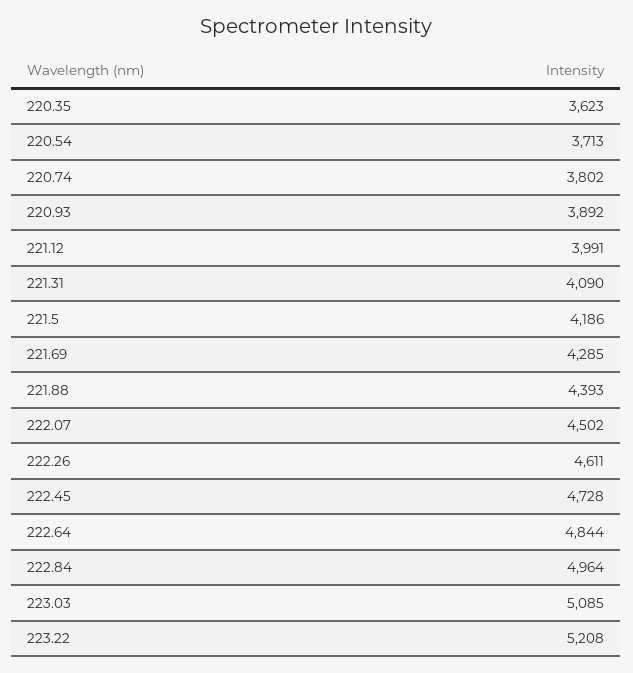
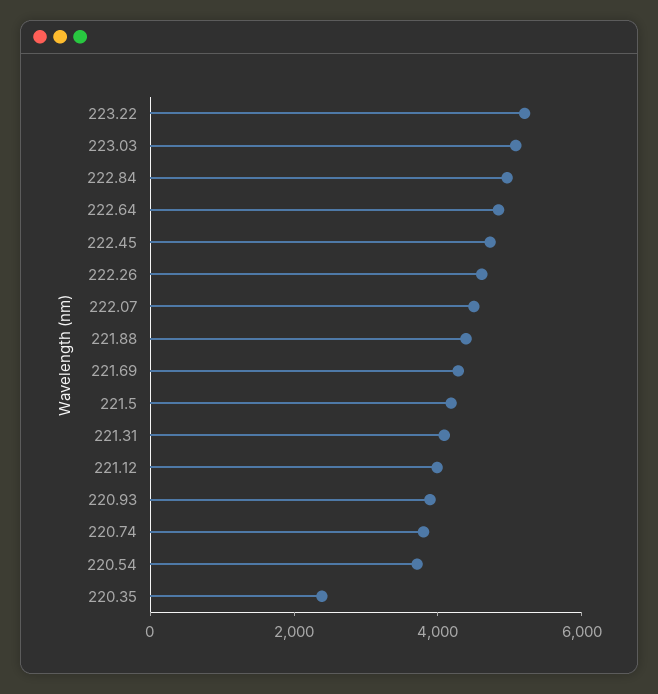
220.35: 3623 -> 2500

